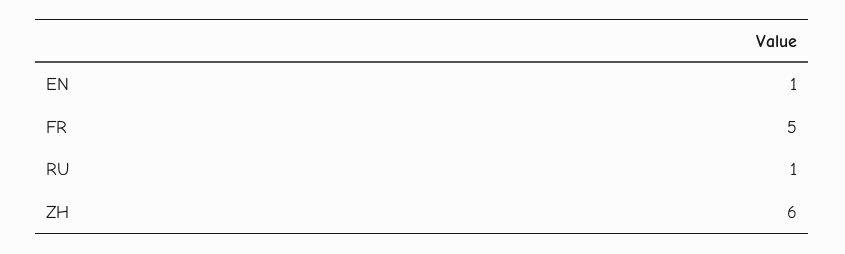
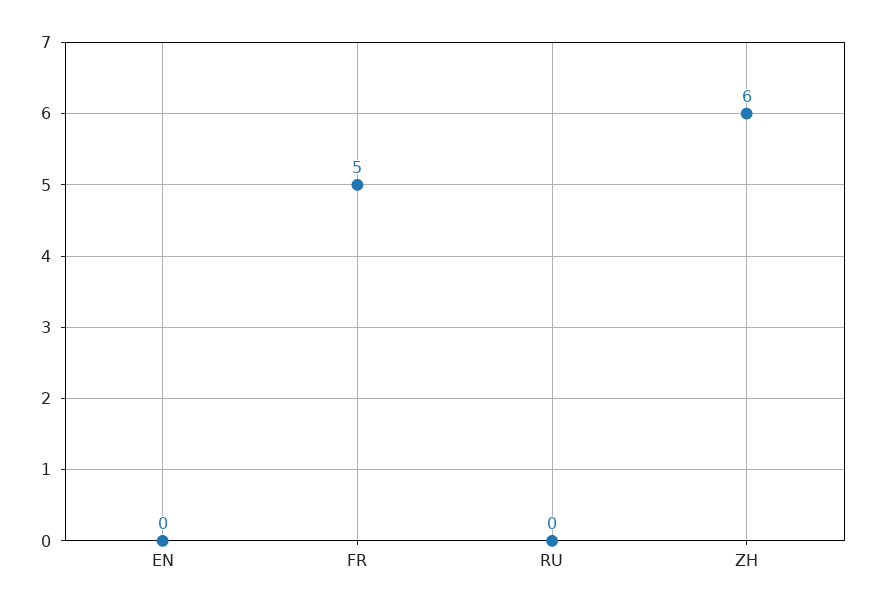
EN: 1 -> 0
RU: 1 -> 0

